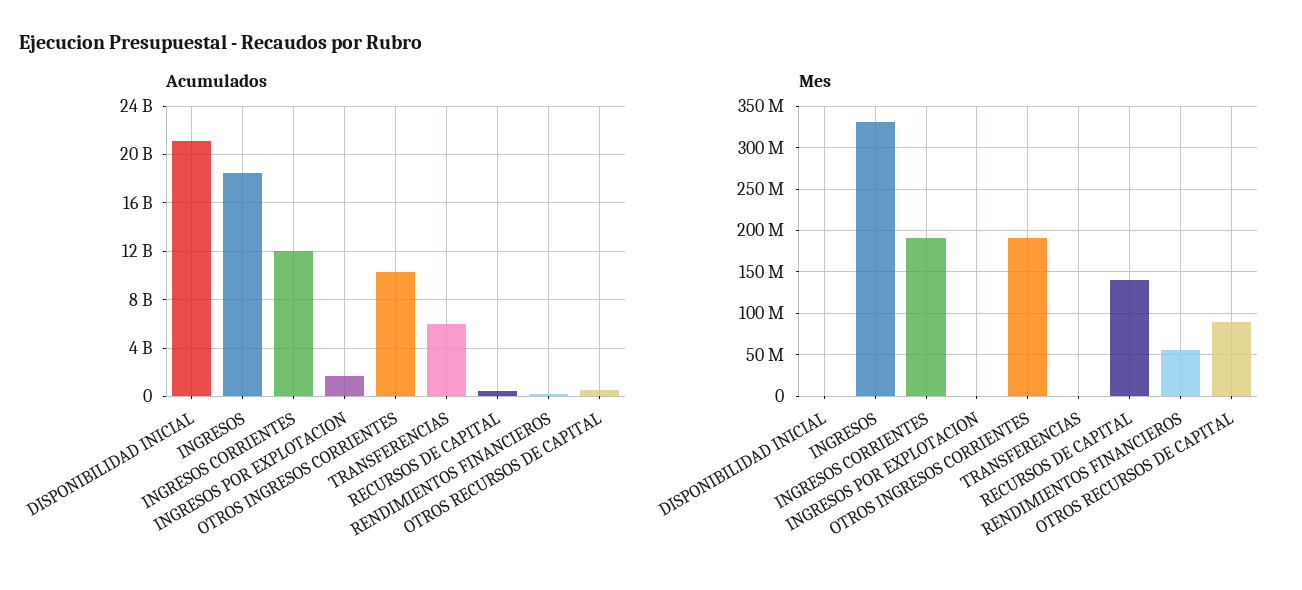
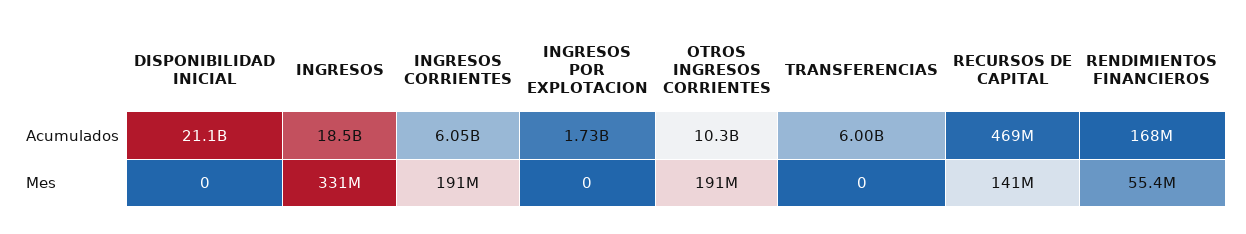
Acumulados, INGRESOS CORRIENTES: 12000000000 -> 6050000000
Acumulados, OTROS RECURSOS DE CAPITAL: 500000000 -> none
Mes, OTROS RECURSOS DE CAPITAL: 90000000 -> none

